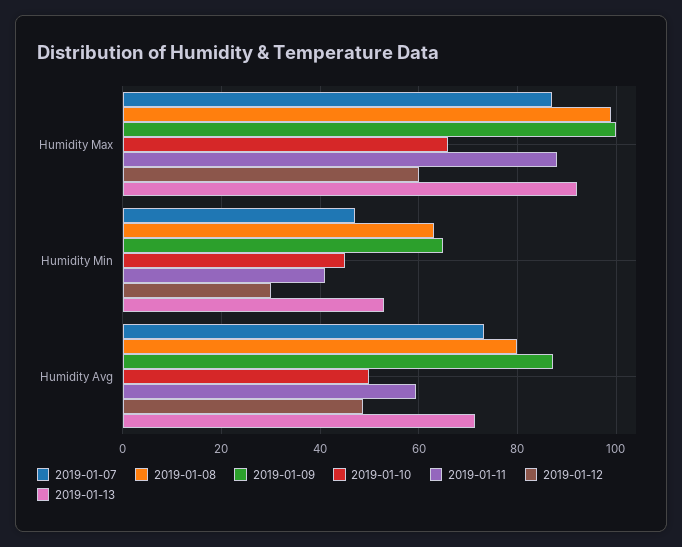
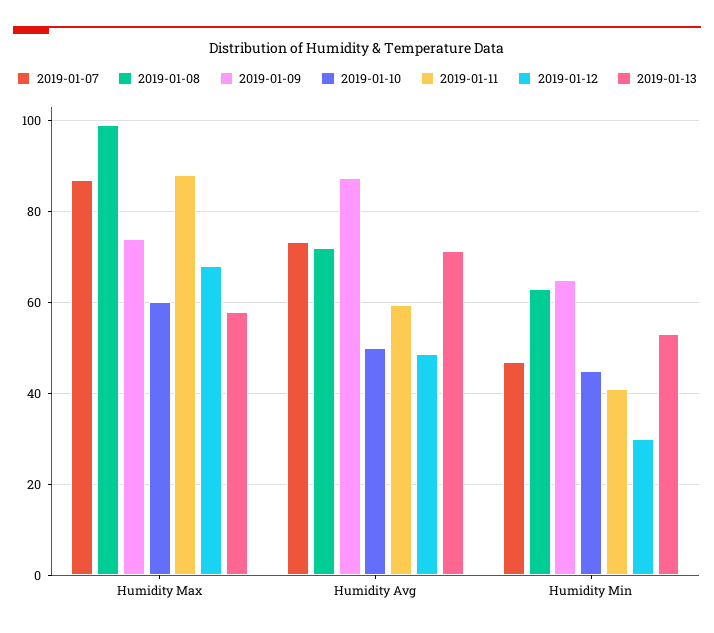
2019-01-09, Humidity Max: 100 -> 74
2019-01-10, Humidity Max: 66 -> 60
2019-01-12, Humidity Max: 60 -> 68
2019-01-13, Humidity Max: 92 -> 58
2019-01-08, Humidity Avg: 80 -> 72

